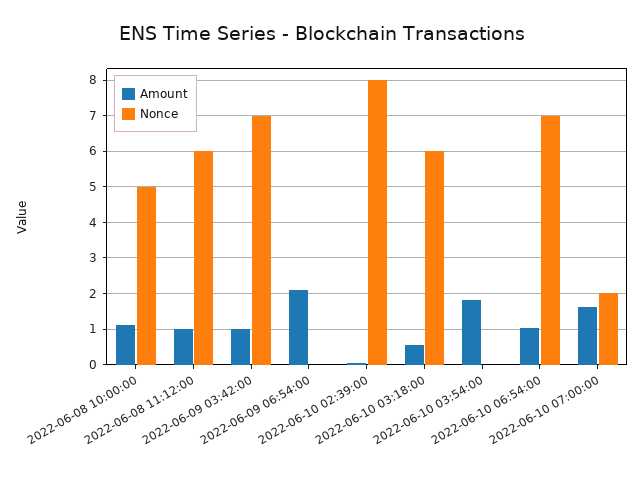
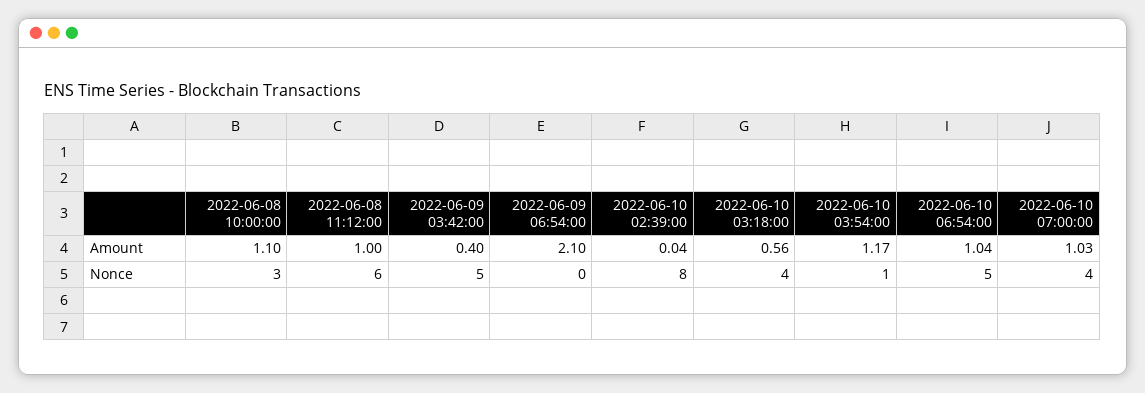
Nonce, 2022-06-08 10:00:00: 5 -> 3
Amount, 2022-06-09 03:42:00: 1 -> 0.4
Nonce, 2022-06-09 03:42:00: 7 -> 5
Nonce, 2022-06-10 03:18:00: 6 -> 4
Amount, 2022-06-10 03:54:00: 1.8 -> 1.17
Nonce, 2022-06-10 03:54:00: 0 -> 1
Nonce, 2022-06-10 06:54:00: 7 -> 5
Amount, 2022-06-10 07:00:00: 1.6 -> 1.03
Nonce, 2022-06-10 07:00:00: 2 -> 4

